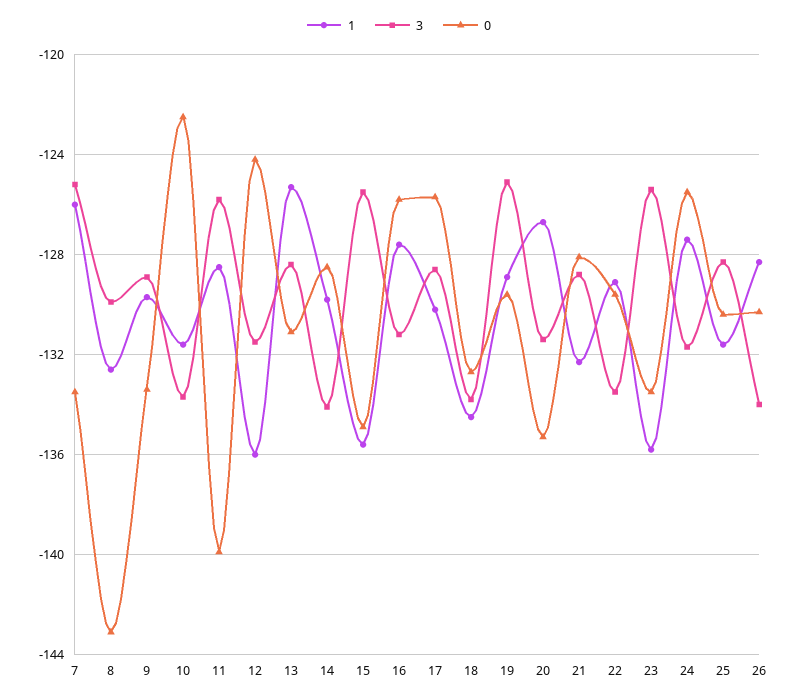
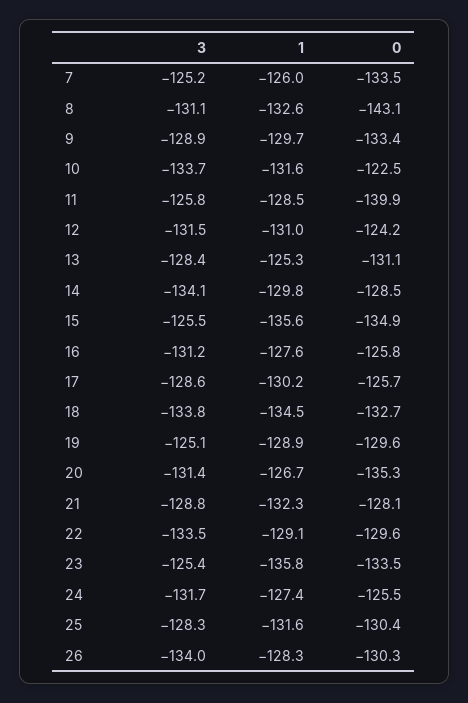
3, 8: -130 -> -131.1
1, 12: -136 -> -131

